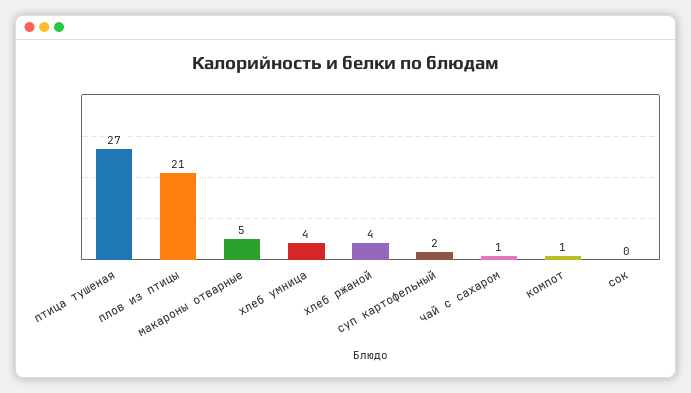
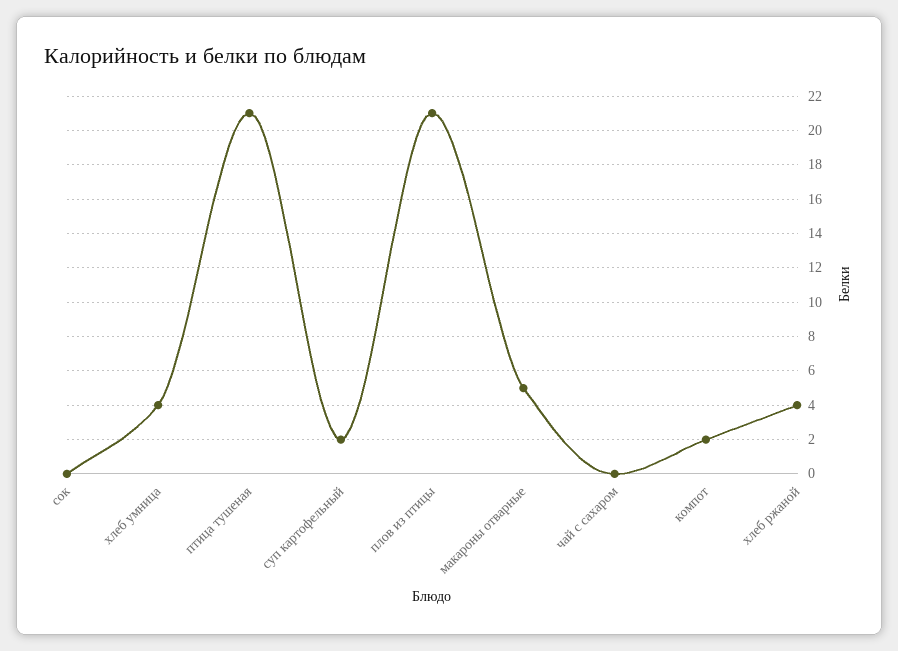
птица тушеная: 27 -> 21
чай с сахаром: 1 -> 0
компот: 1 -> 2

